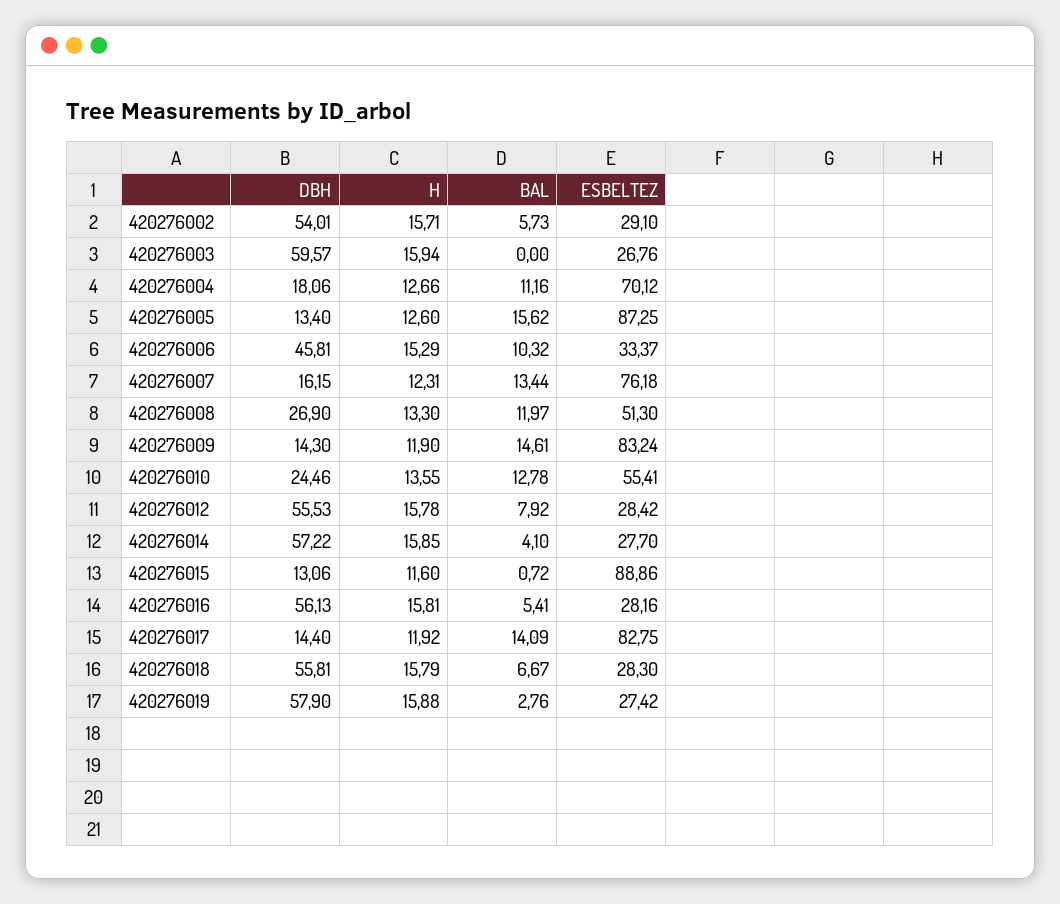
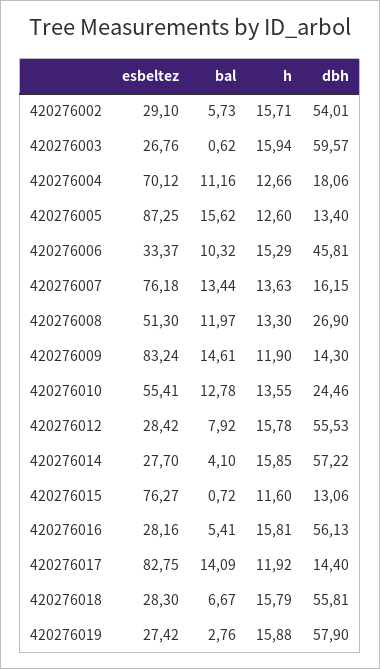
BAL, 420276003: 0 -> 0.62
H, 420276007: 12.31 -> 13.63
ESBELTEZ, 420276015: 88.86 -> 76.27

